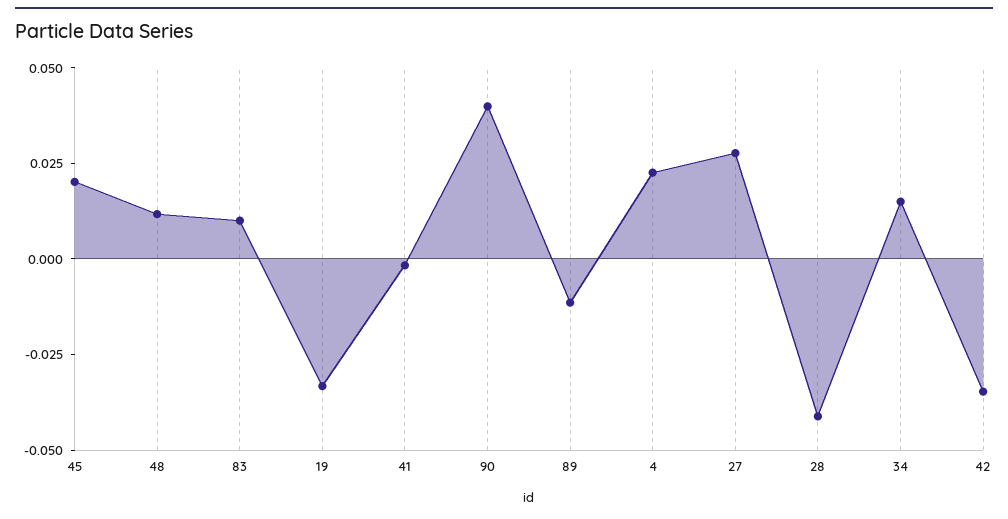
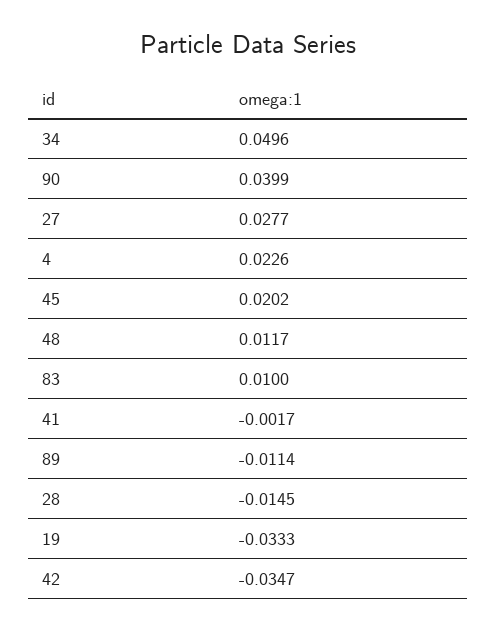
28: -0.04 -> -0.0145
34: 0.015 -> 0.0496

